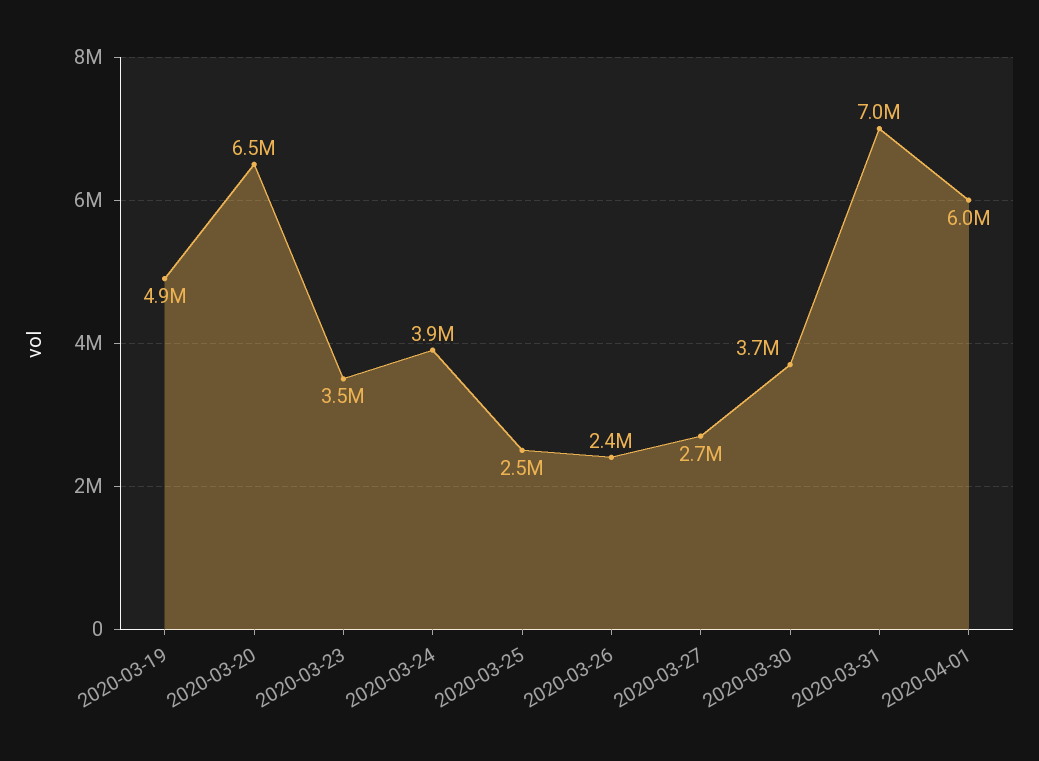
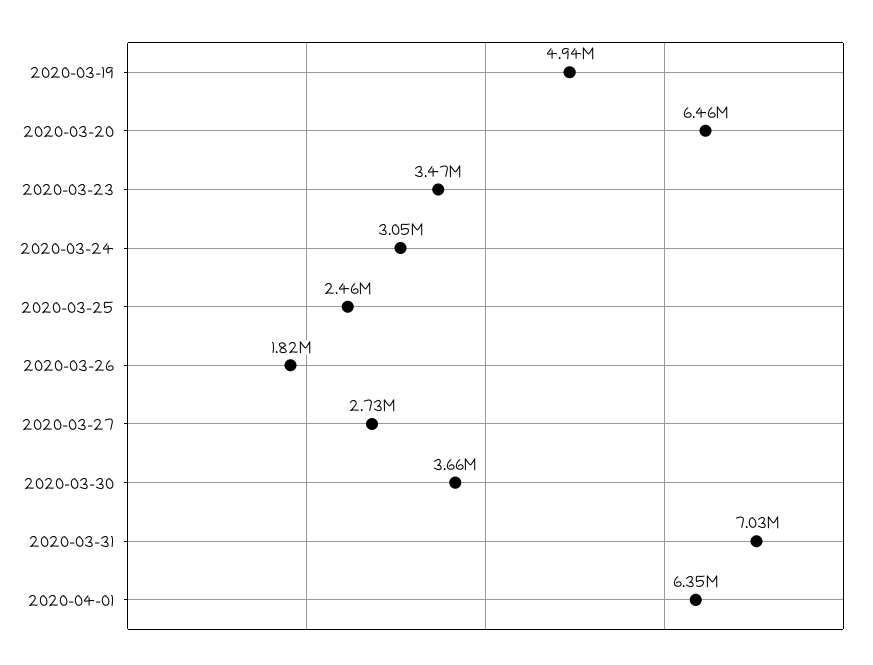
2020-03-24: 3900000 -> 3050000
2020-03-26: 2400000 -> 1820000
2020-04-01: 6000000 -> 6350000

